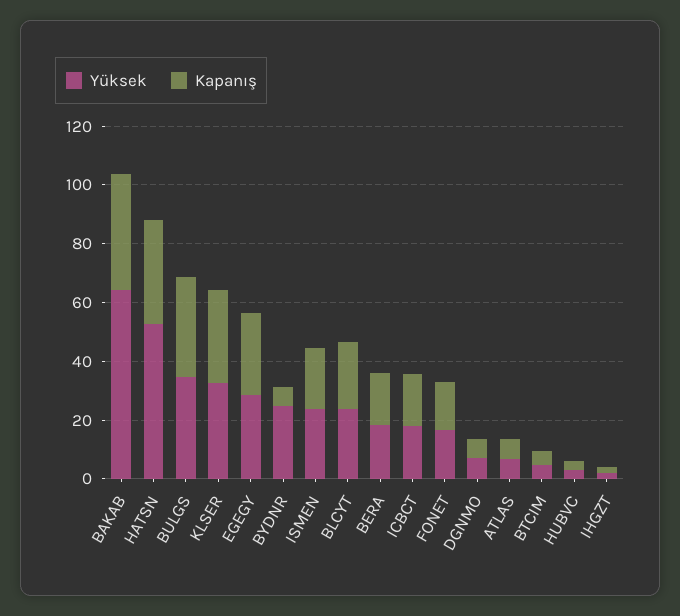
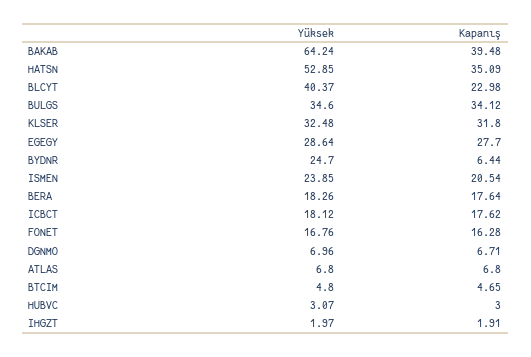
Yüksek, BLCYT: 25 -> 40.37

